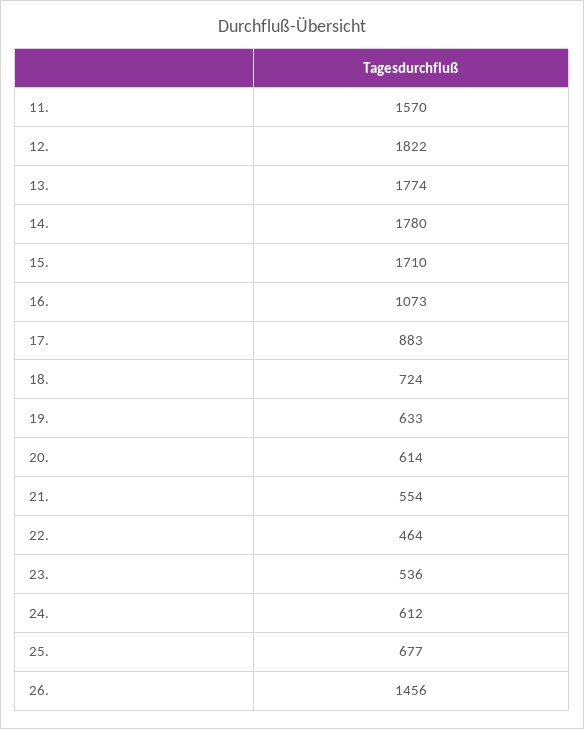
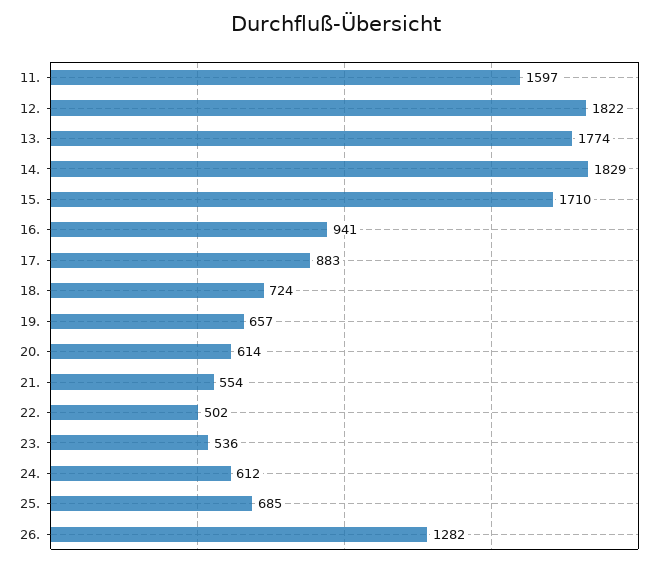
11.: 1570 -> 1597
14.: 1780 -> 1829
16.: 1073 -> 941
19.: 633 -> 657
22.: 464 -> 502
25.: 677 -> 685
26.: 1456 -> 1282

